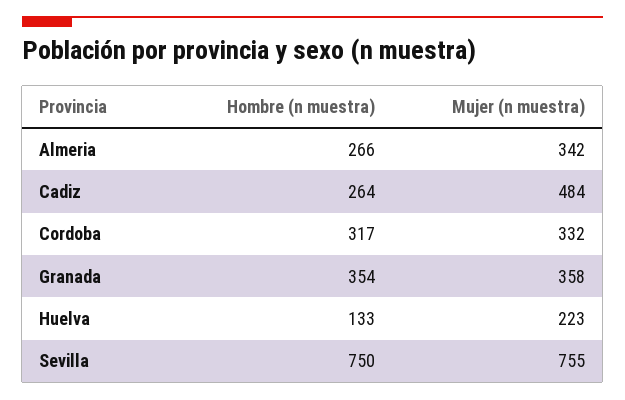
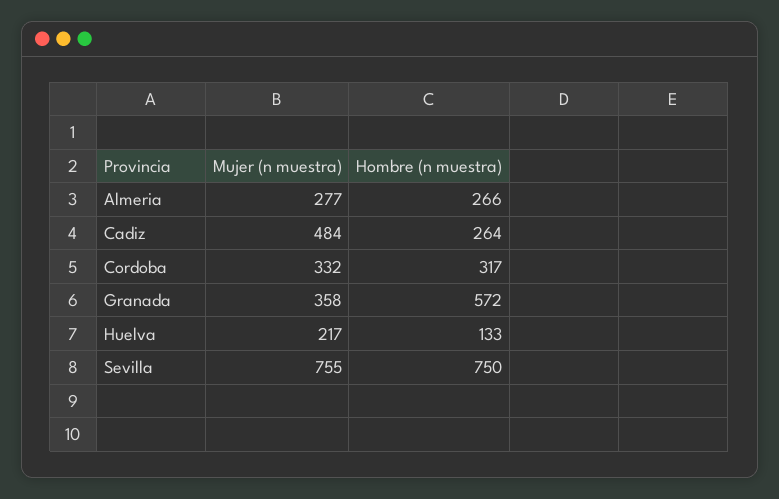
Mujer (n muestra), Almeria: 342 -> 277
Hombre (n muestra), Granada: 354 -> 572
Mujer (n muestra), Huelva: 223 -> 217

